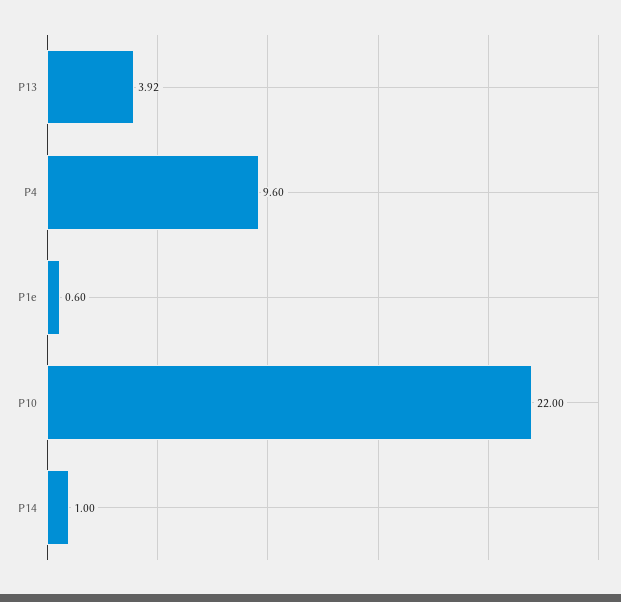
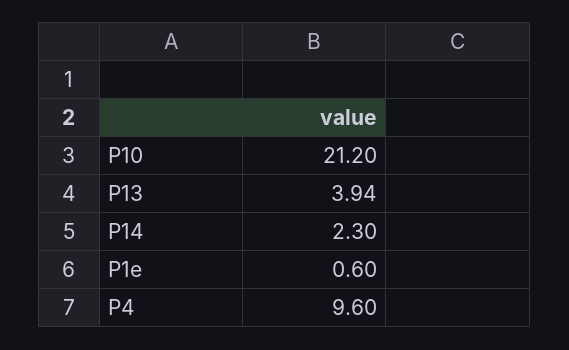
P13: 3.92 -> 3.94
P10: 22 -> 21.2
P14: 1 -> 2.3

